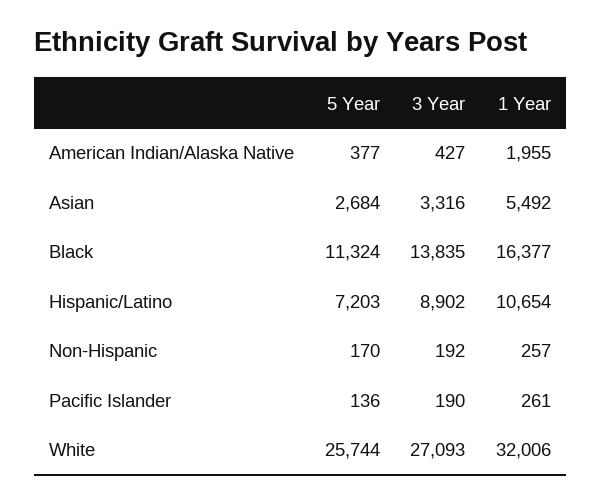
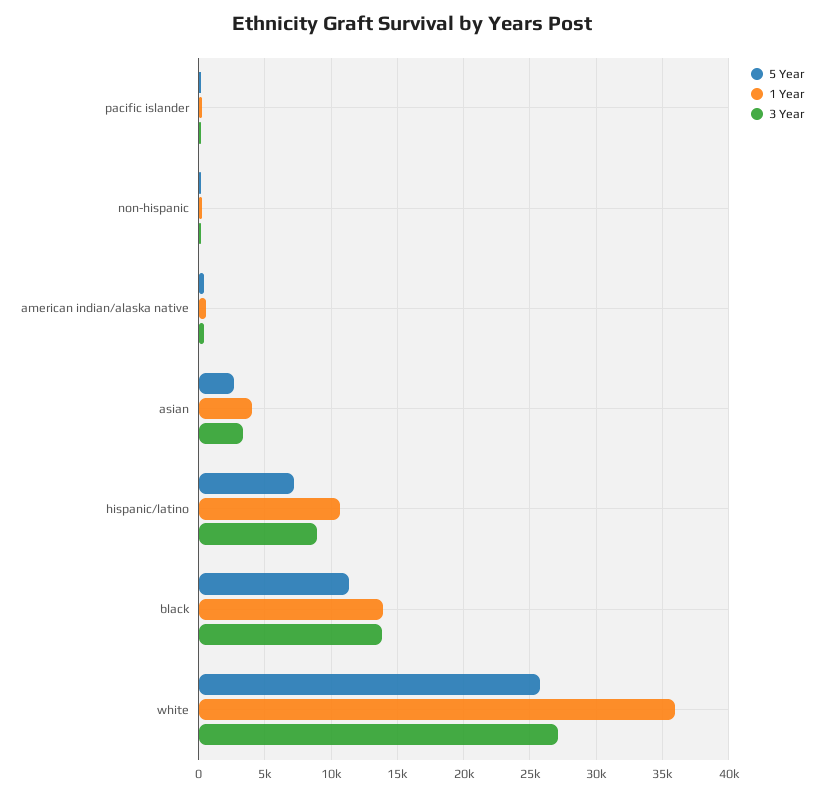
1 Year, American Indian/Alaska Native: 1955 -> 500
1 Year, Asian: 5492 -> 4000
1 Year, Black: 16377 -> 14000
1 Year, White: 32006 -> 36000

